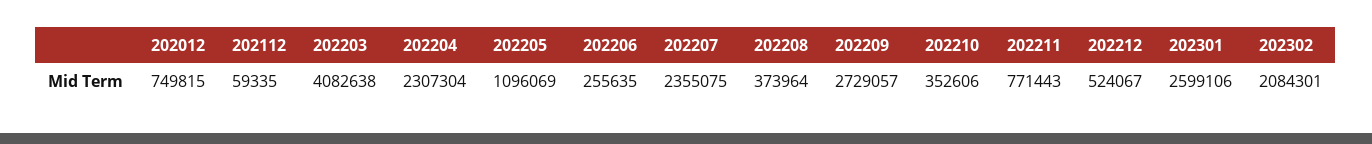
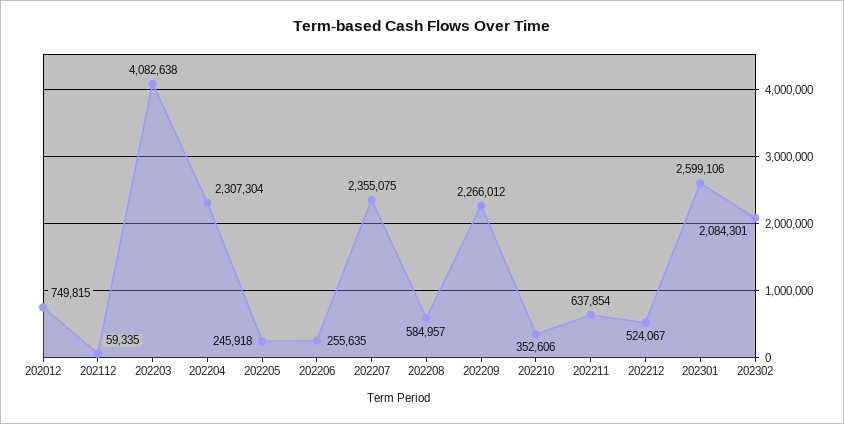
202205: 1096069 -> 245918
202208: 373964 -> 584957
202209: 2729057 -> 2266012
202211: 771443 -> 637854

